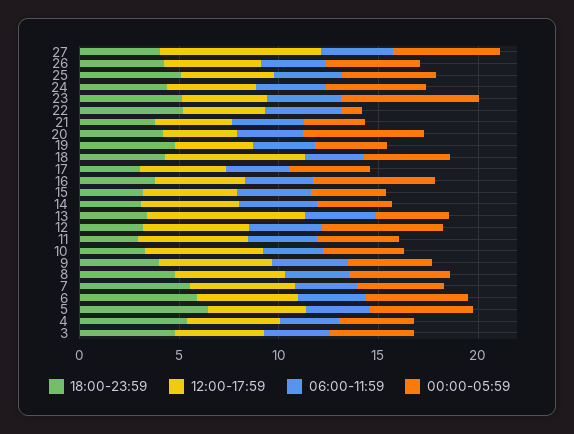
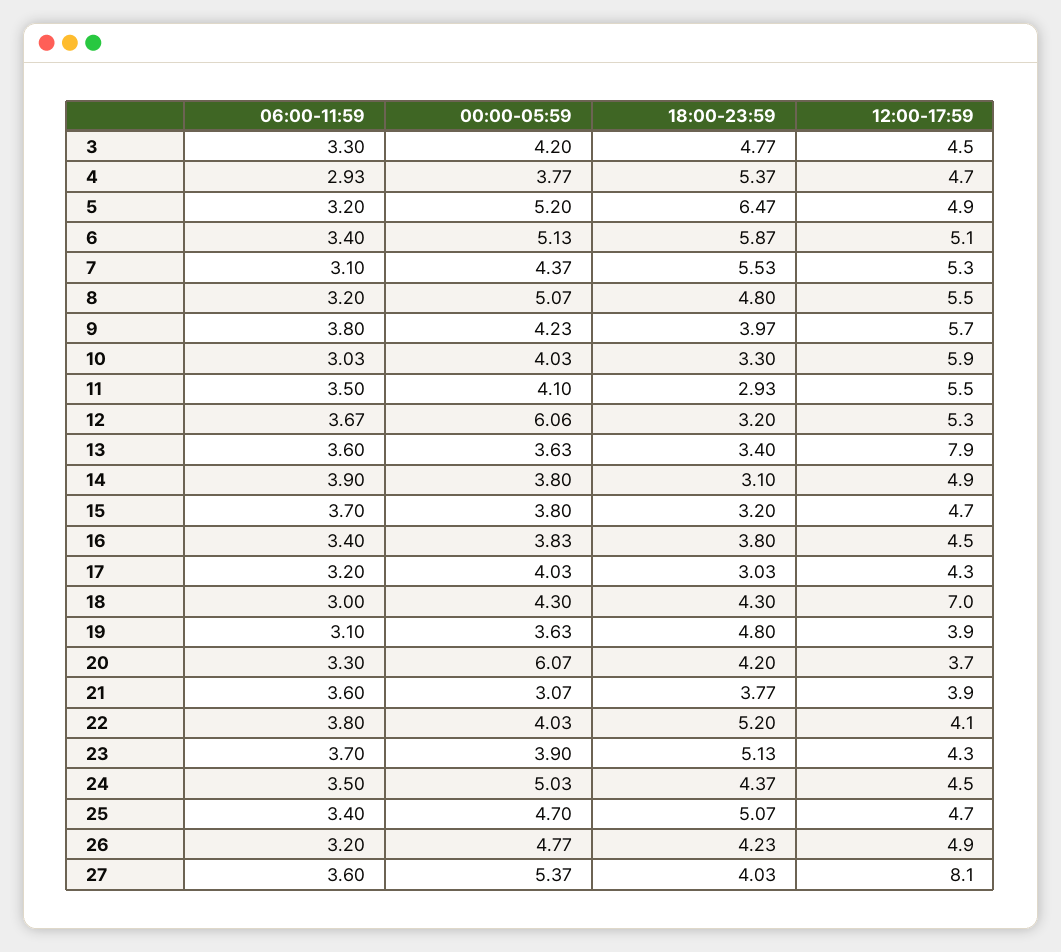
00:00-05:59, 23: 7 -> 3.9
00:00-05:59, 22: 1 -> 4.03
00:00-05:59, 16: 6 -> 3.83

